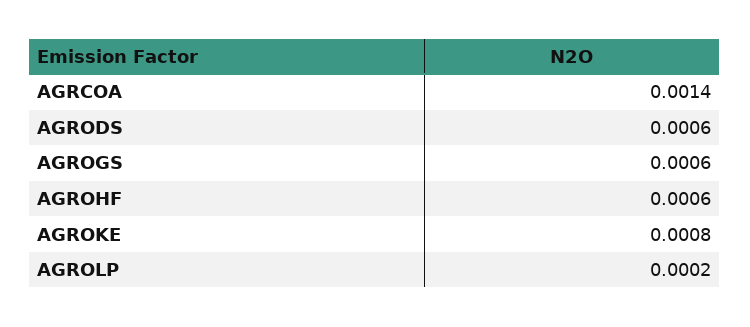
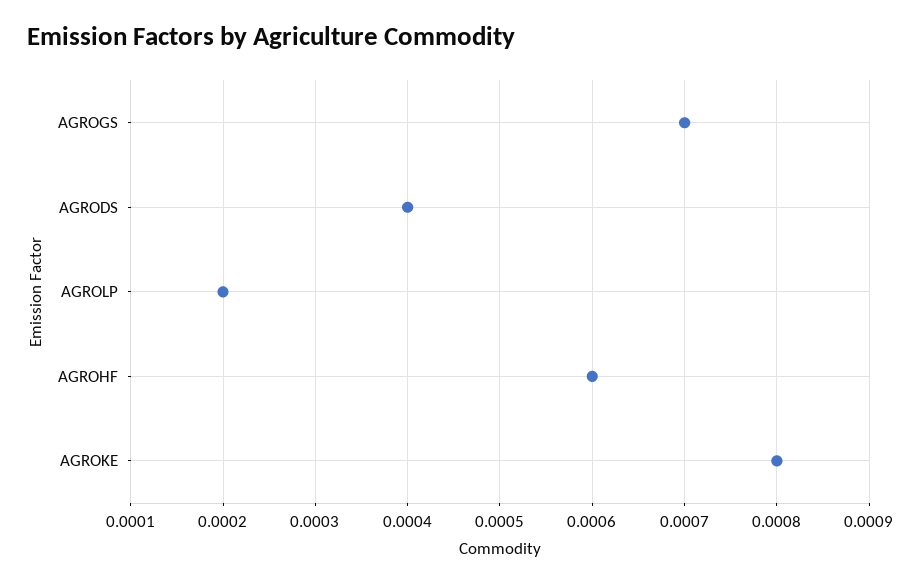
AGRCOA: 0.0014 -> none
AGRODS: 0.0006 -> 0.0004
AGROGS: 0.0006 -> 0.0007

